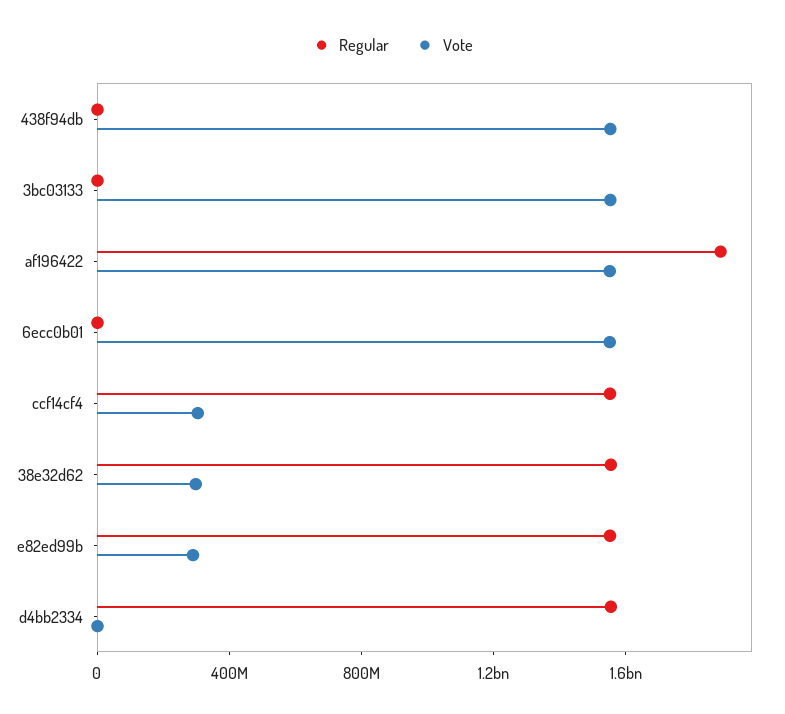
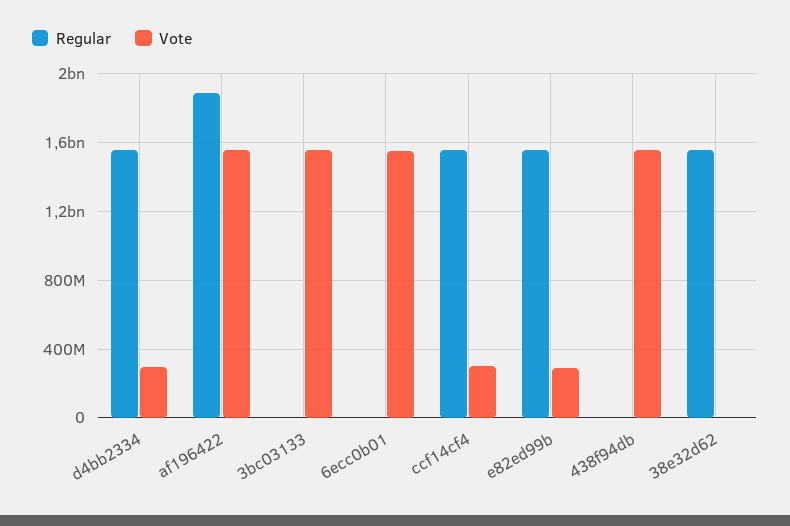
Vote, 38e32d62: 300000000 -> 0
Vote, d4bb2334: 0 -> 300000000

